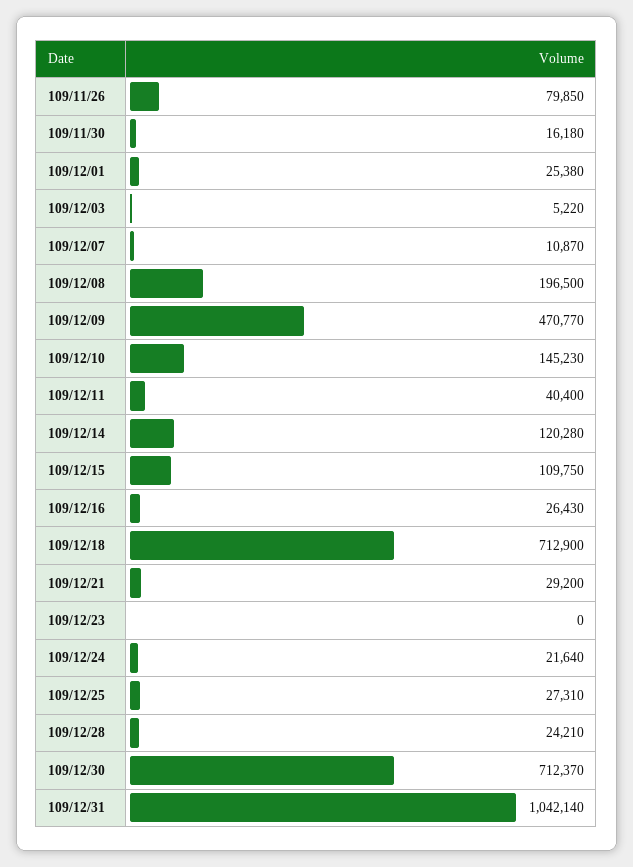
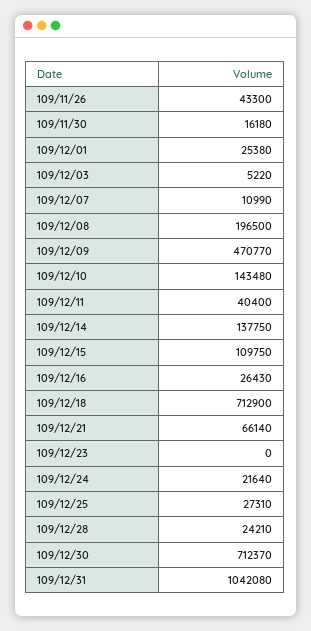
109/11/26: 79850 -> 43300
109/12/07: 10870 -> 10990
109/12/10: 145230 -> 143480
109/12/14: 120280 -> 137750
109/12/21: 29200 -> 66140
109/12/31: 1042140 -> 1042080

